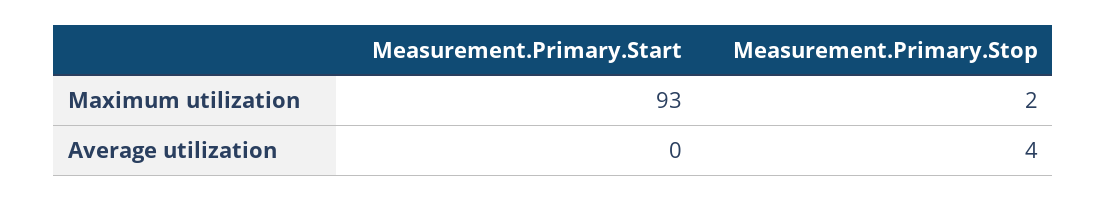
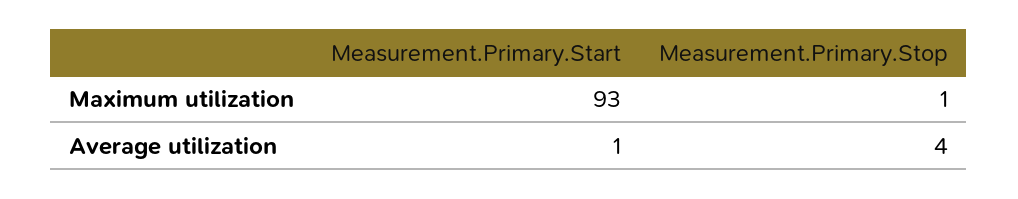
Measurement.Primary.Stop, Maximum utilization: 2 -> 1
Measurement.Primary.Start, Average utilization: 0 -> 1

